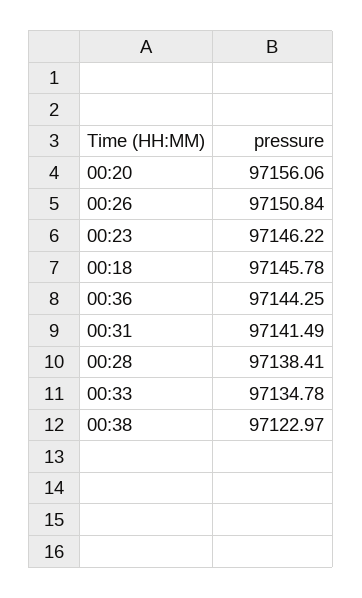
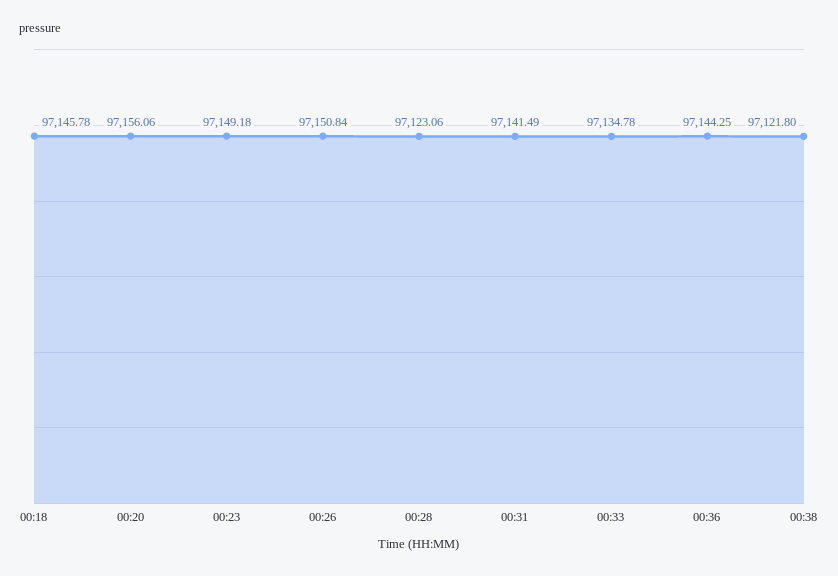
00:23: 97146.22 -> 97149.18
00:28: 97138.41 -> 97123.06
00:38: 97122.97 -> 97121.8

